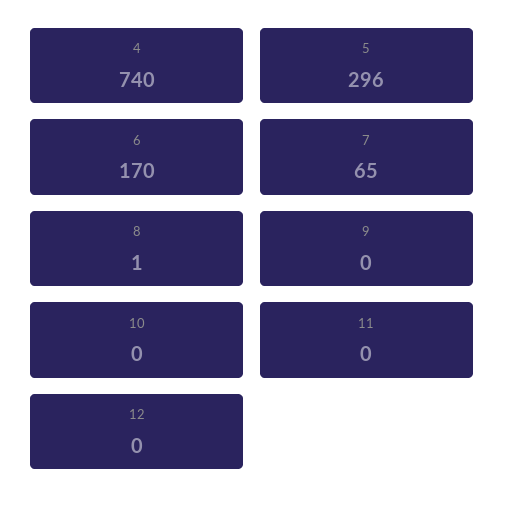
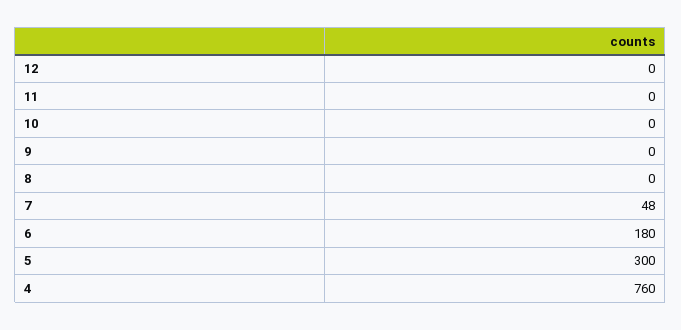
4: 740 -> 760
5: 296 -> 300
6: 170 -> 180
7: 65 -> 48
8: 1 -> 0

